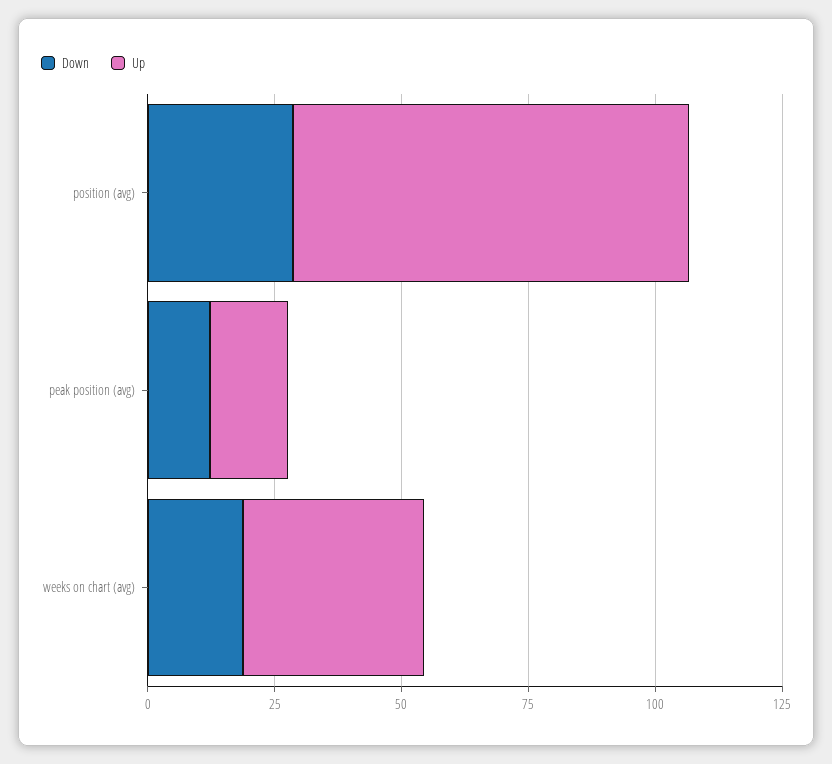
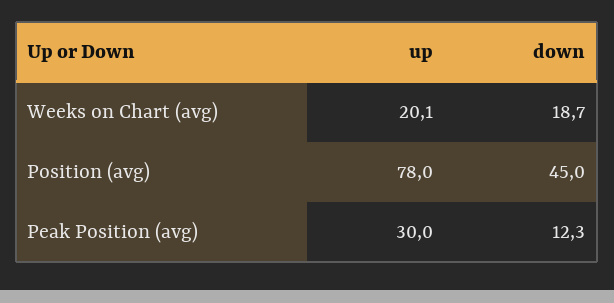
Down, position (avg): 30 -> 45
Up, peak position (avg): 15 -> 30
Up, weeks on chart (avg): 35 -> 20.1

